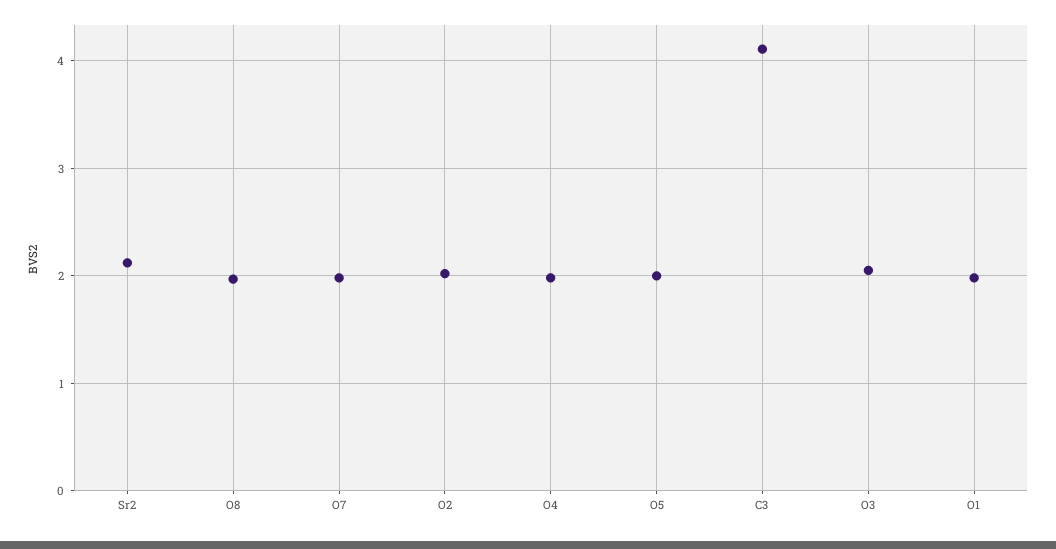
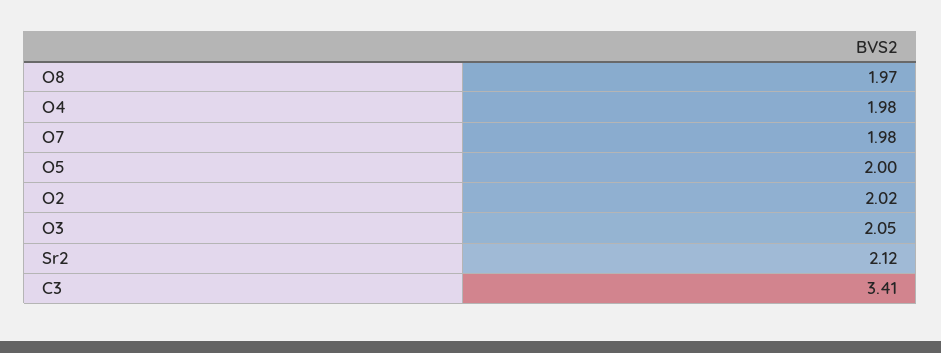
C3: 4.1 -> 3.41
O1: 2 -> none

